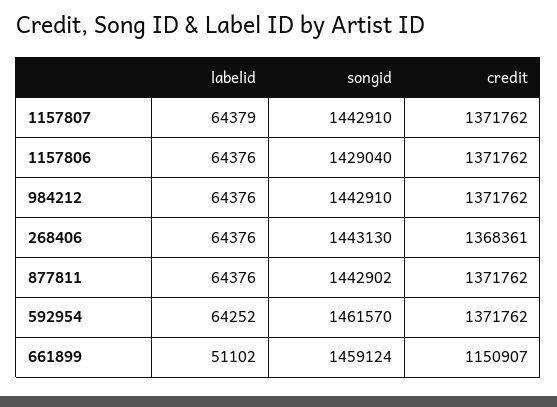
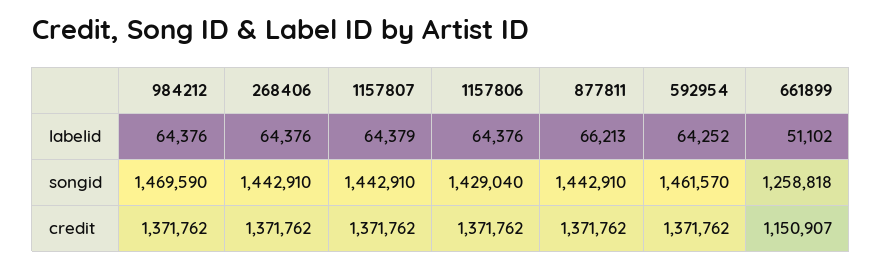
songid, 984212: 1442910 -> 1469590
songid, 268406: 1443130 -> 1442910
credit, 268406: 1368361 -> 1371762
labelid, 877811: 64376 -> 66213
songid, 877811: 1442902 -> 1442910
songid, 661899: 1459124 -> 1258818

